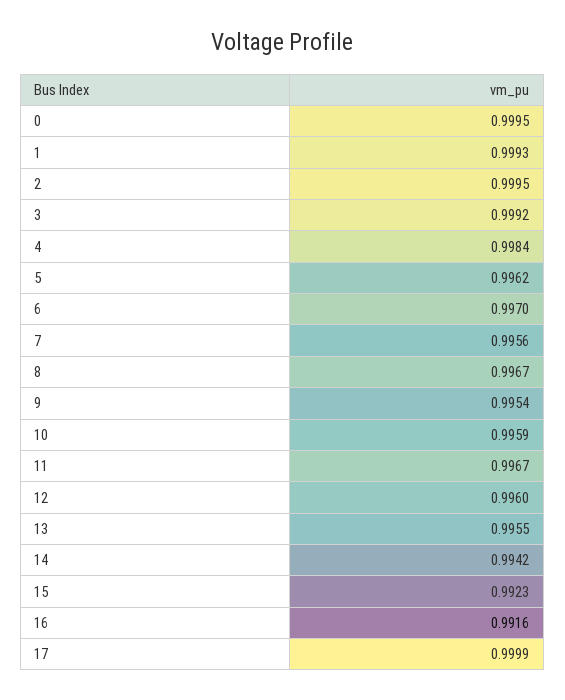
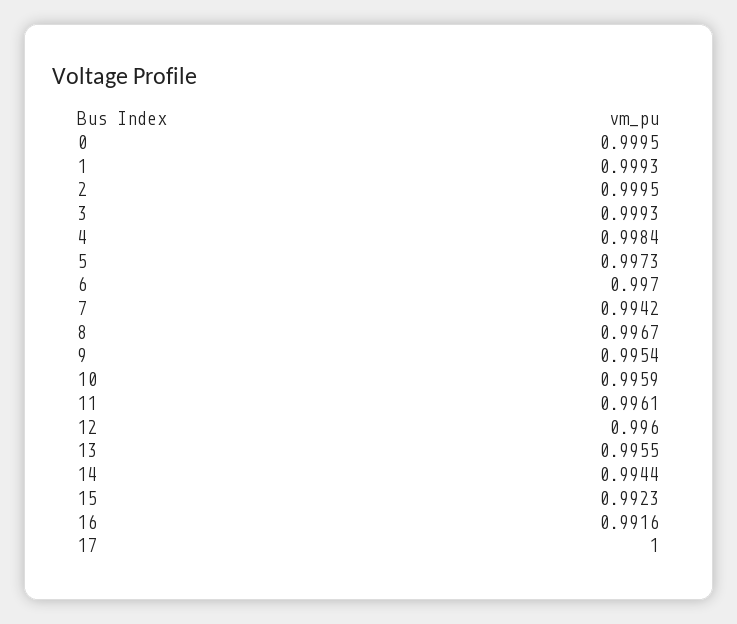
3: 0.9992 -> 0.9993
5: 0.9962 -> 0.9973
7: 0.9956 -> 0.9942
11: 0.9967 -> 0.9961
14: 0.9942 -> 0.9944
17: 0.9999 -> 1

